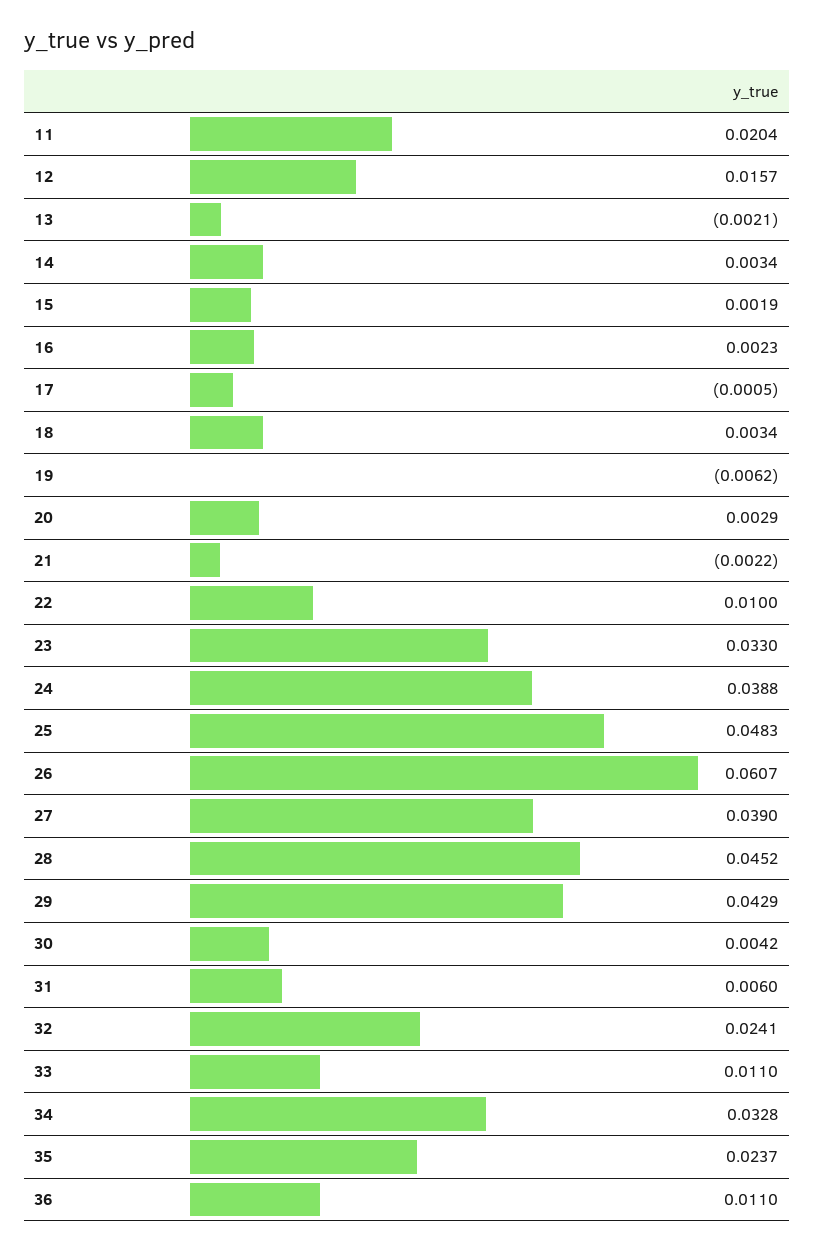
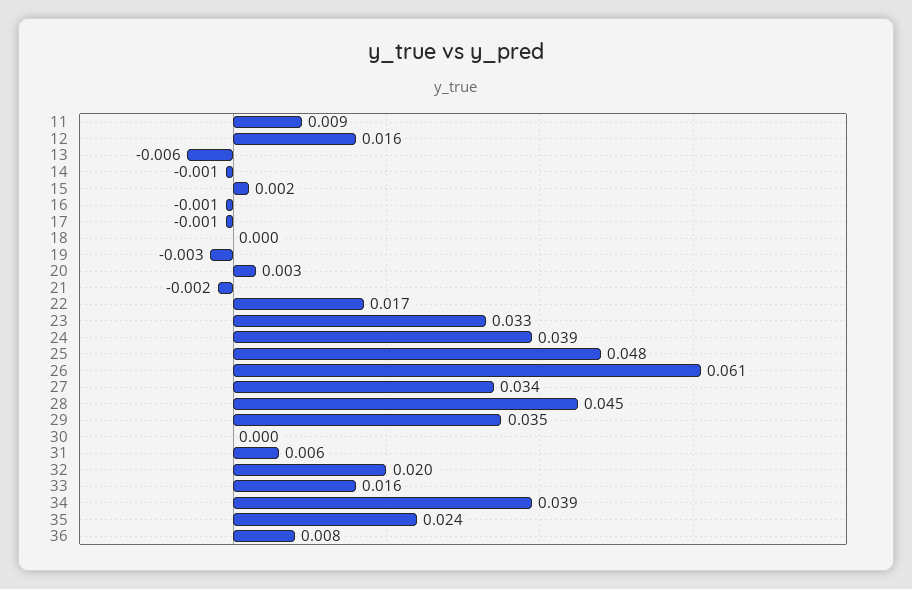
11: 0.0204 -> 0.009
13: -0.0021 -> -0.006
14: 0.0034 -> -0.001
16: 0.0023 -> -0.001
18: 0.0034 -> 0
19: -0.0062 -> -0.003
22: 0.01 -> 0.017
27: 0.039 -> 0.034
29: 0.0429 -> 0.035
30: 0.0042 -> 0
32: 0.0241 -> 0.02
33: 0.011 -> 0.016
34: 0.0328 -> 0.039
36: 0.011 -> 0.008

